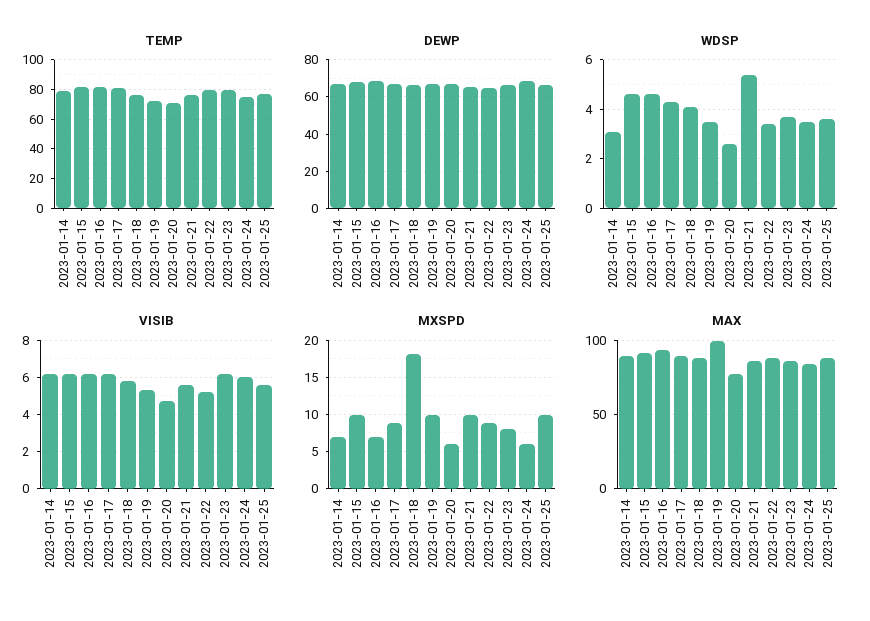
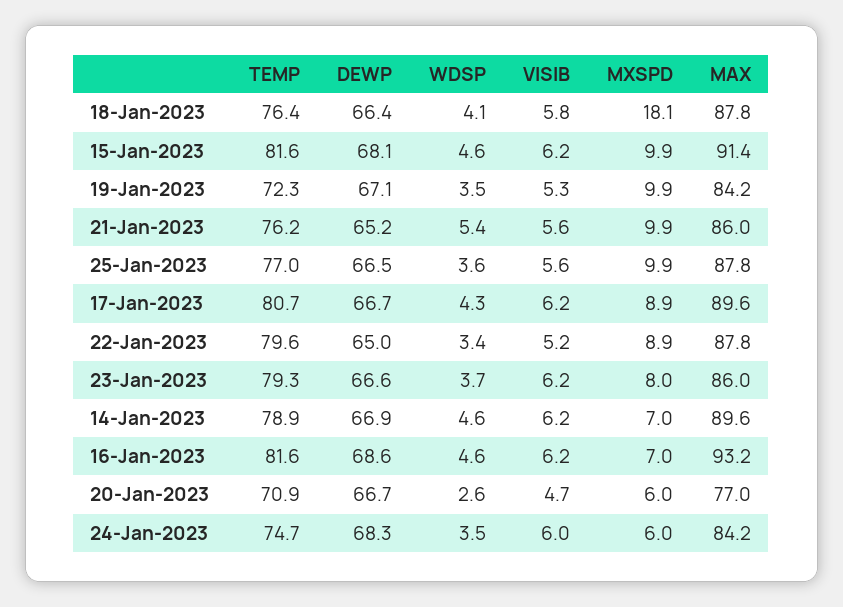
WDSP, 2023-01-14: 3 -> 4.6
MAX, 2023-01-19: 100 -> 84.2

